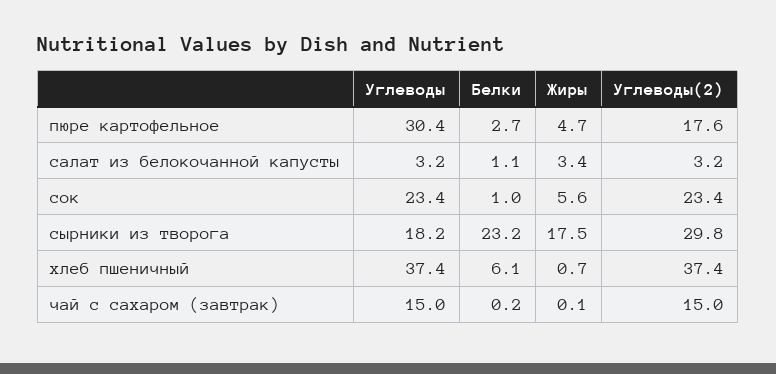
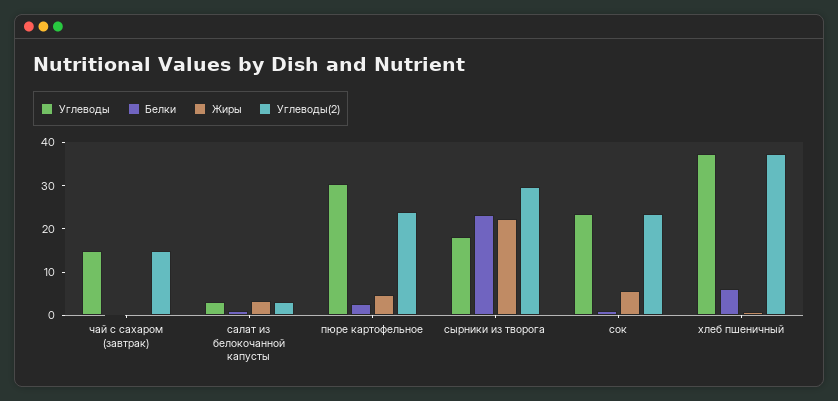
Углеводы(2), пюре картофельное: 17.6 -> 24
Жиры, сырники из творога: 17.5 -> 22

